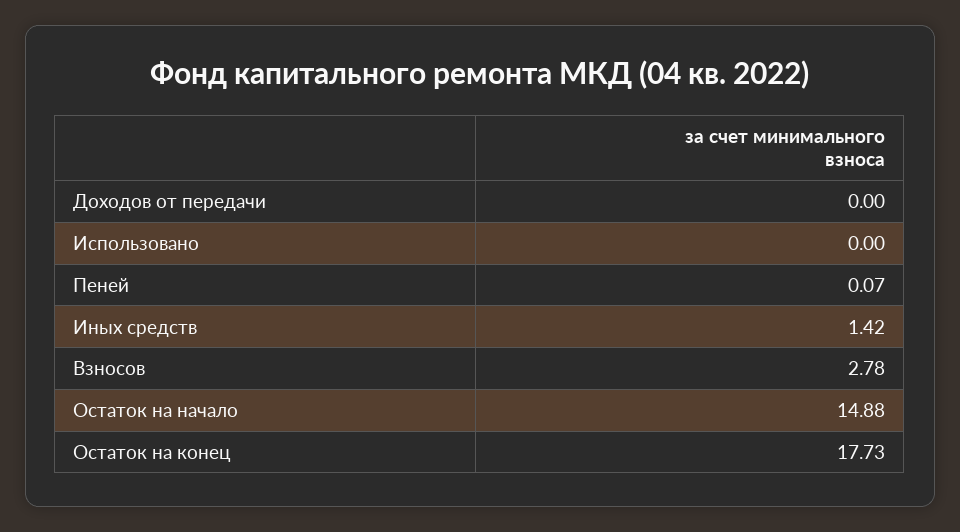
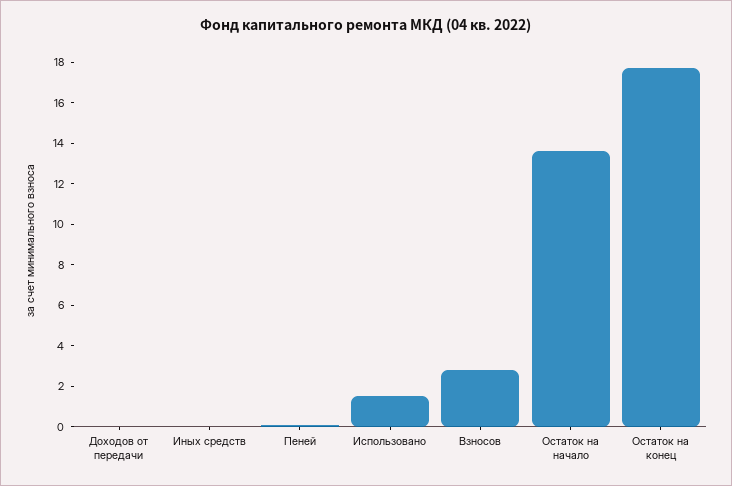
Использовано: 0 -> 1.5
Иных средств: 1.42 -> 0
Остаток на начало: 14.88 -> 13.5

